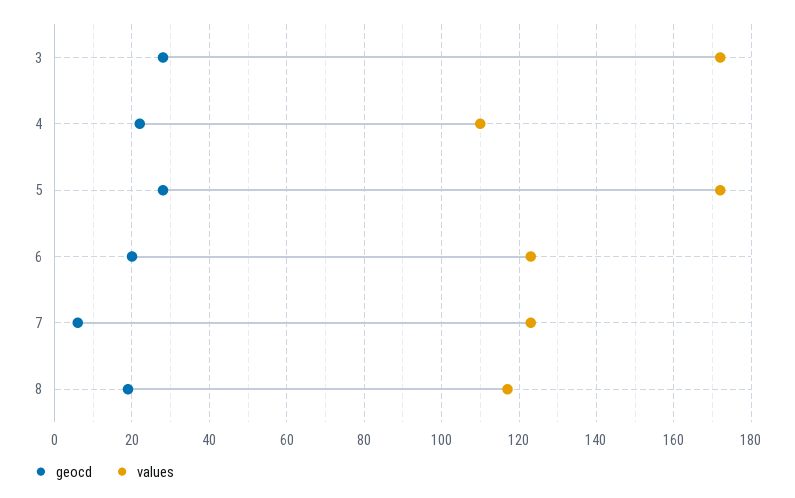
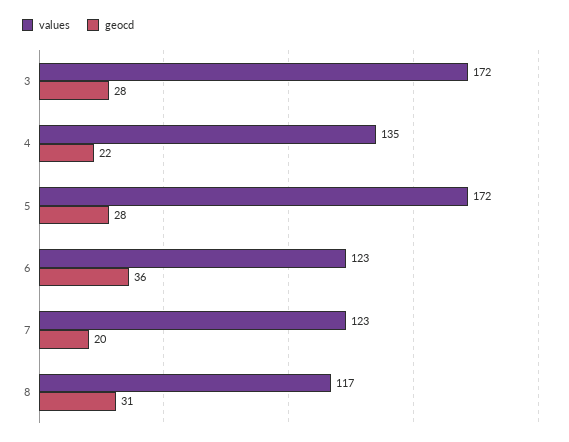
values, 4: 110 -> 135
geocd, 6: 20 -> 36
geocd, 7: 5 -> 20
geocd, 8: 20 -> 31

